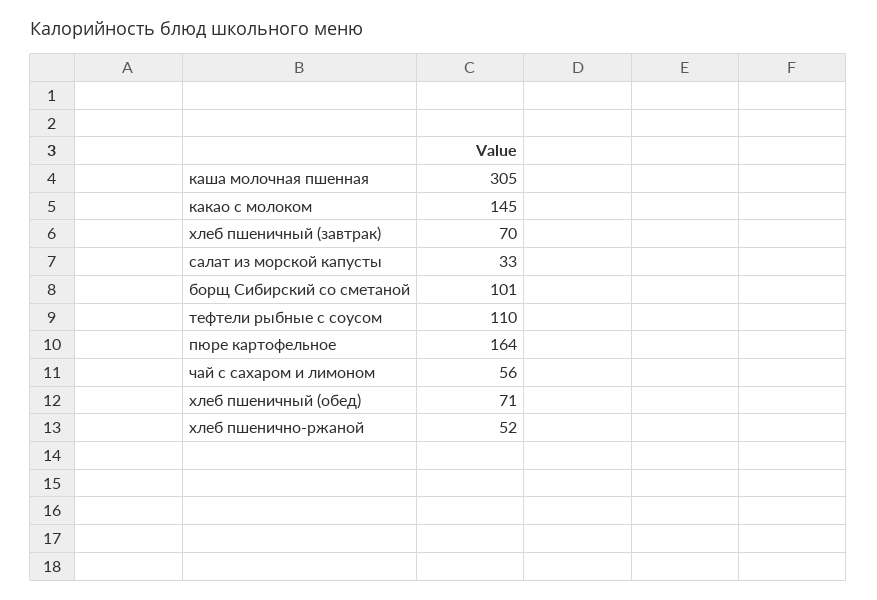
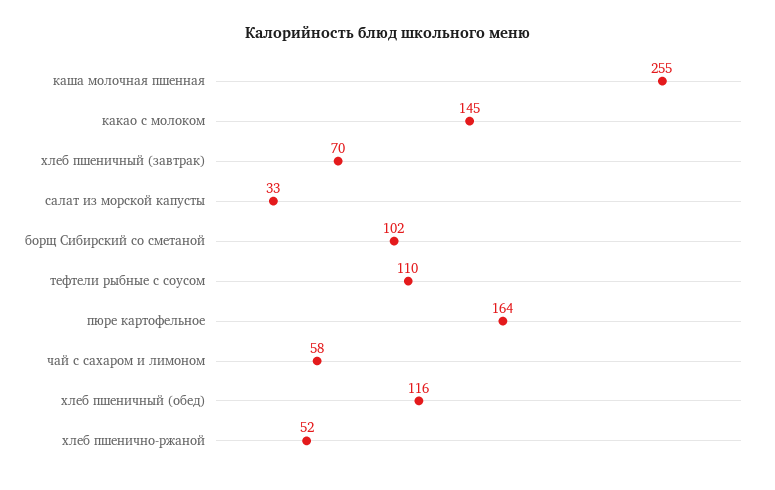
каша молочная пшенная: 305 -> 255
борщ Сибирский со сметаной: 101 -> 102
чай с сахаром и лимоном: 56 -> 58
хлеб пшеничный (обед): 71 -> 116

